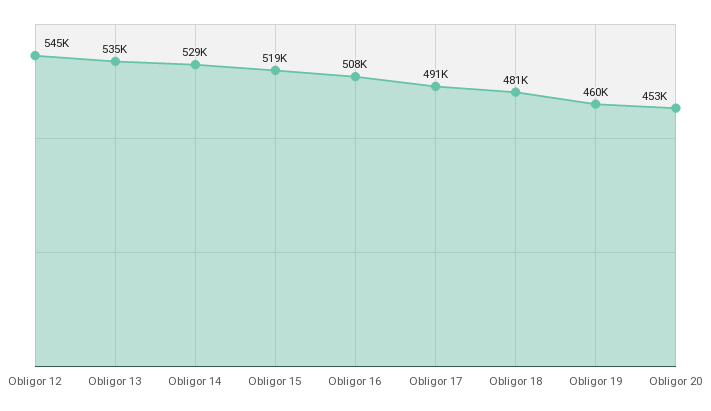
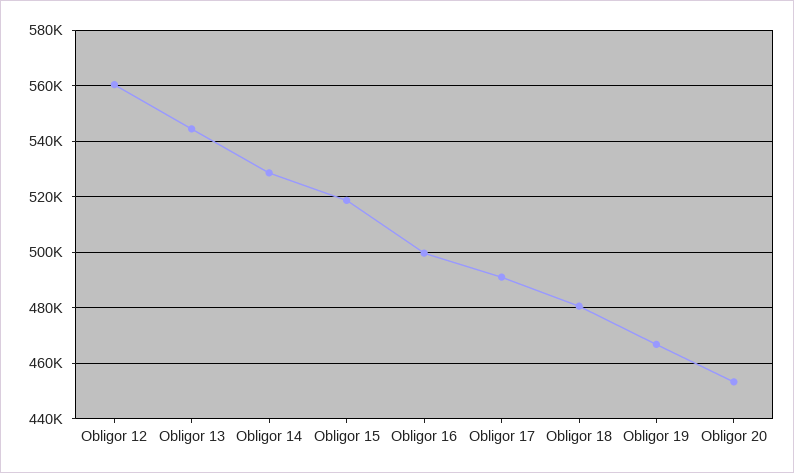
Obligor 12: 545000 -> 560000
Obligor 13: 535000 -> 545000
Obligor 16: 508000 -> 500000
Obligor 19: 460000 -> 467500

